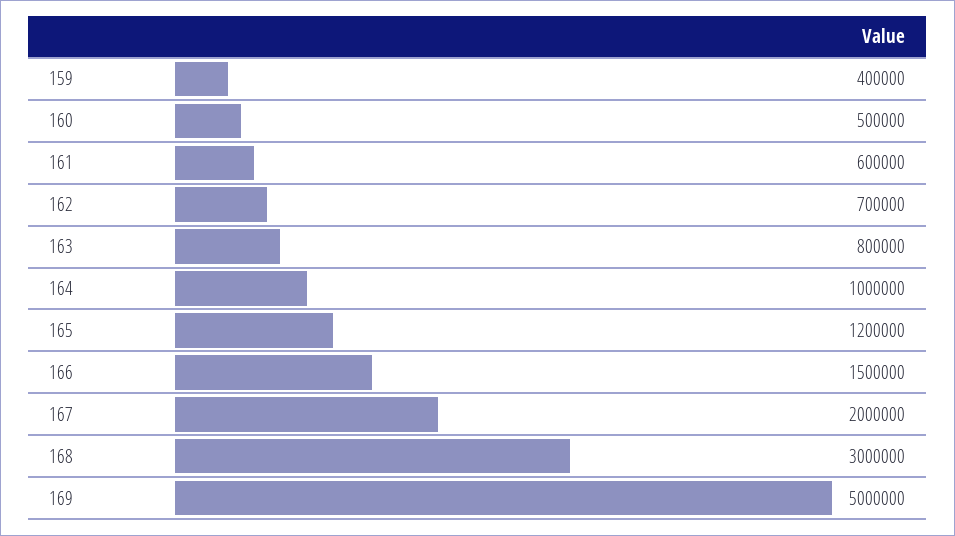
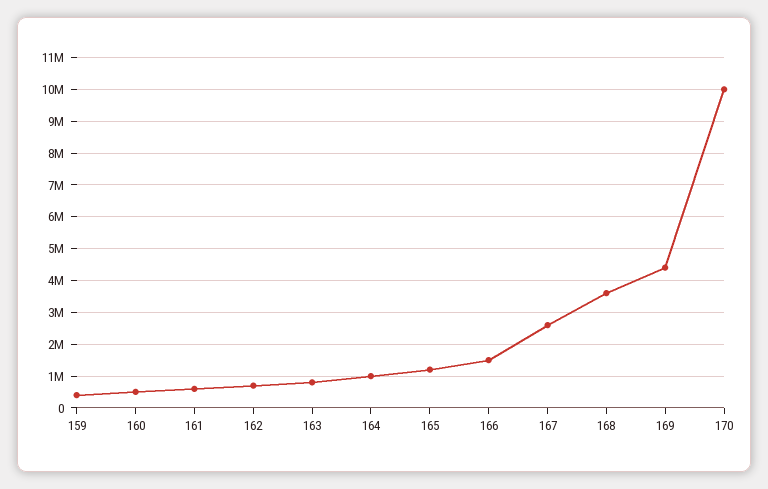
167: 2000000 -> 2600000
168: 3000000 -> 3600000
169: 5000000 -> 4400000
170: none -> 10000000

